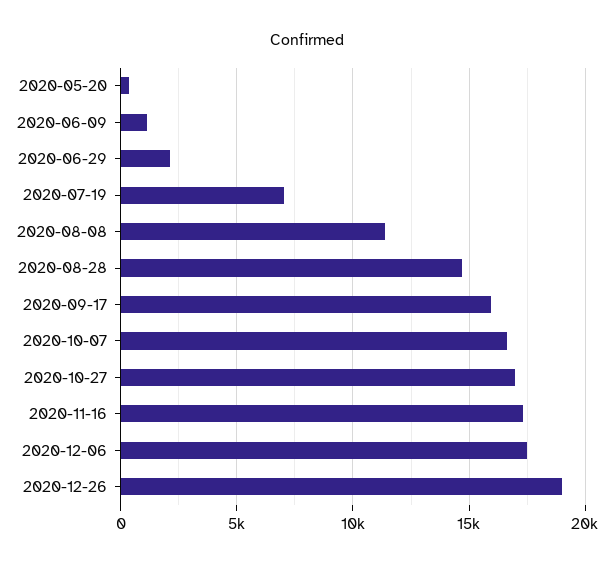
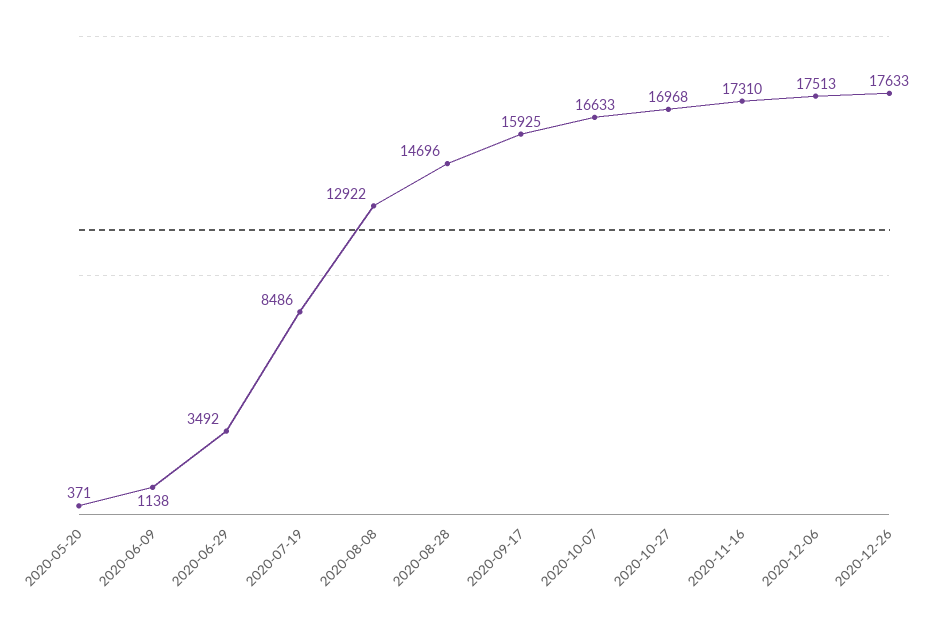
2020-06-29: 2000 -> 3492
2020-07-19: 7000 -> 8486
2020-08-08: 11500 -> 12922
2020-12-26: 19000 -> 17633

